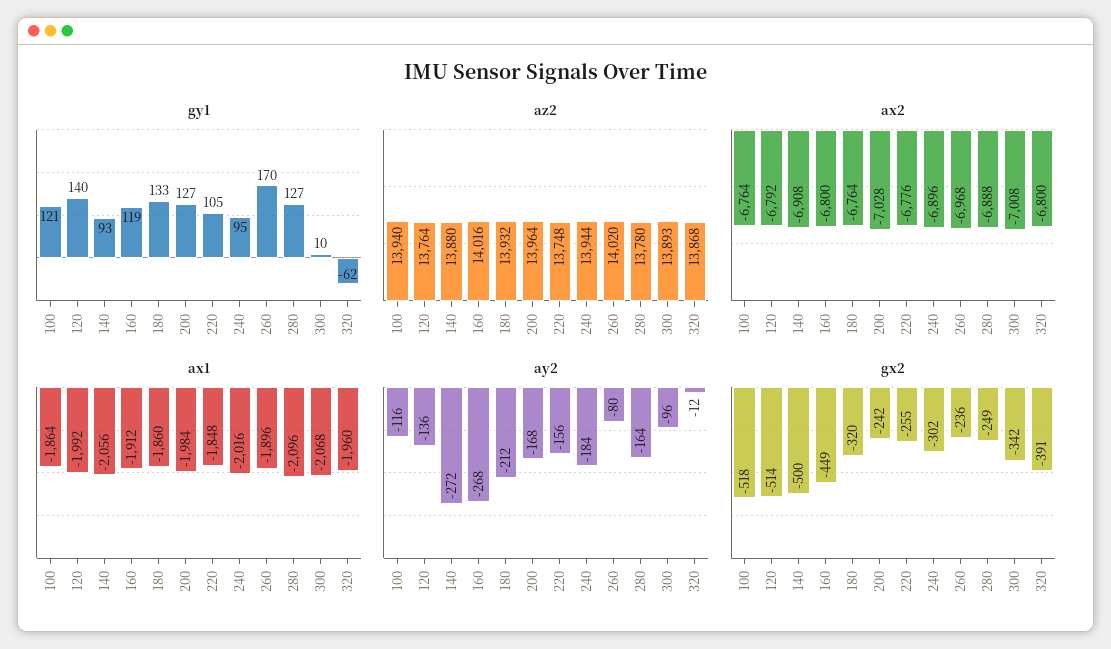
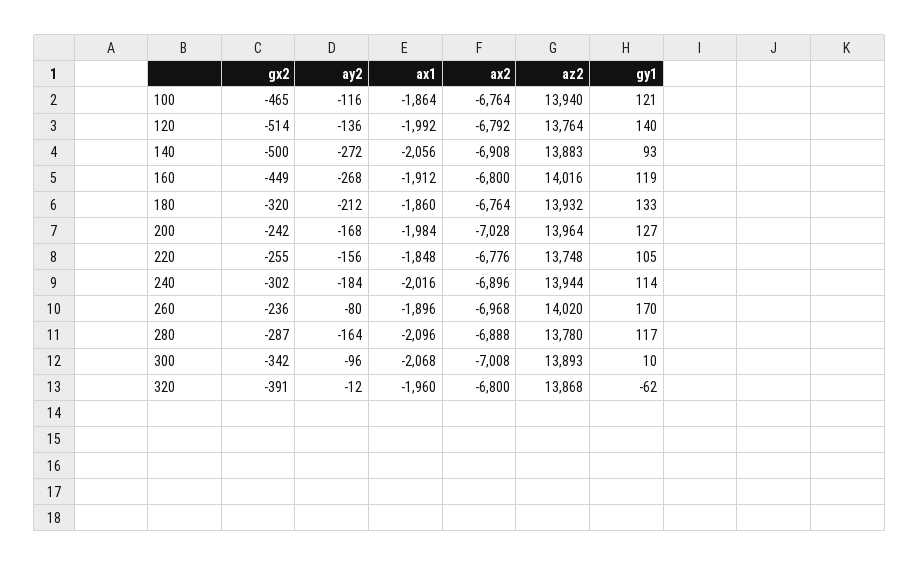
gy1, 240: 95 -> 114
gy1, 280: 127 -> 117
az2, 140: 13880 -> 13883
gx2, 100: -518 -> -465
gx2, 280: -249 -> -287

